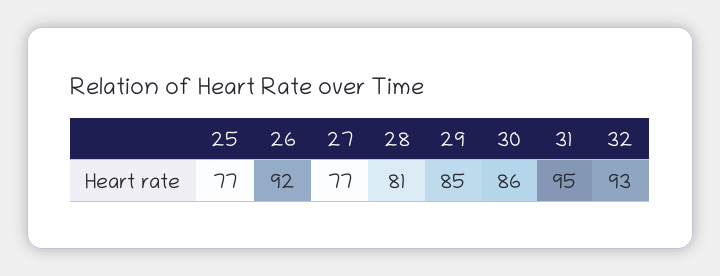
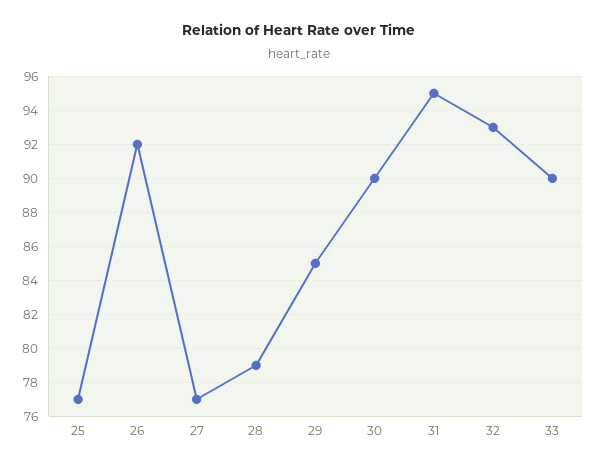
28: 81 -> 79
30: 86 -> 90
33: none -> 90

